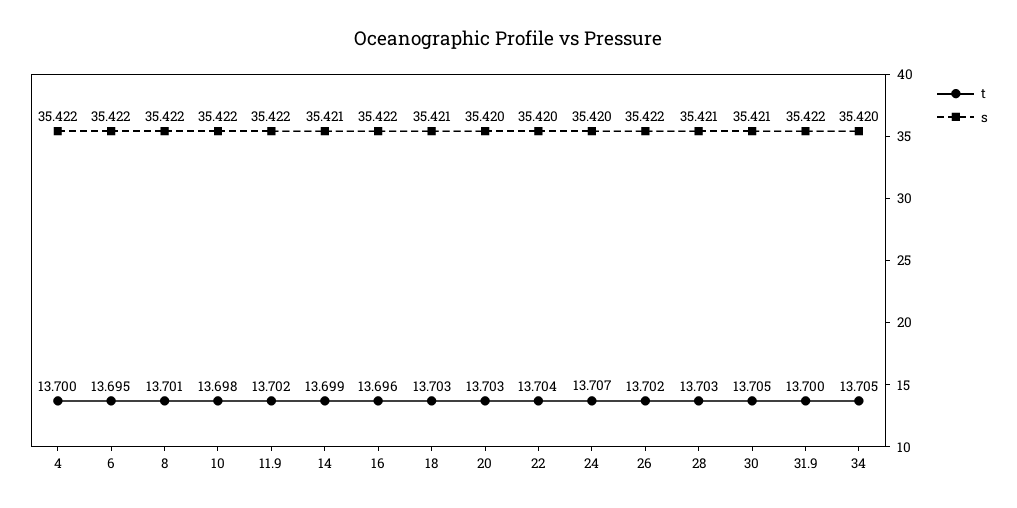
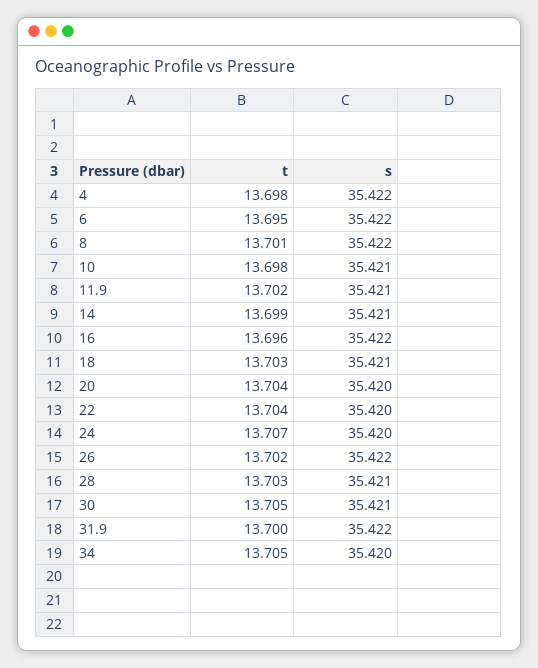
t, 4: 13.7 -> 13.698
s, 10: 35.422 -> 35.421
s, 11.9: 35.422 -> 35.421
t, 20: 13.703 -> 13.704

